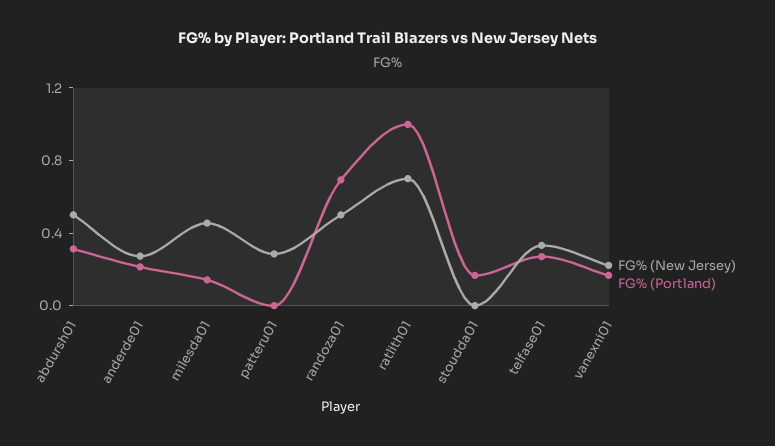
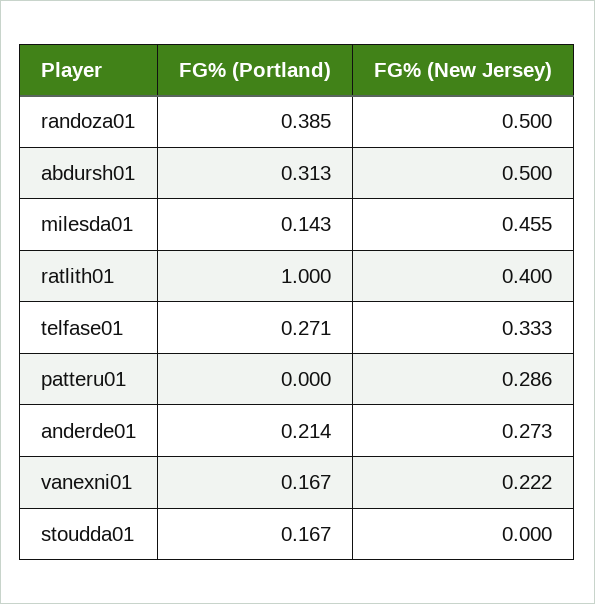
FG% (Portland), randoza01: 0.7 -> 0.385
FG% (New Jersey), ratlith01: 0.7 -> 0.4

